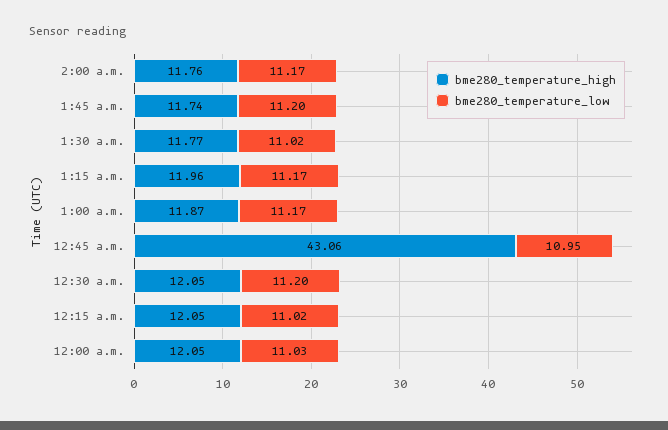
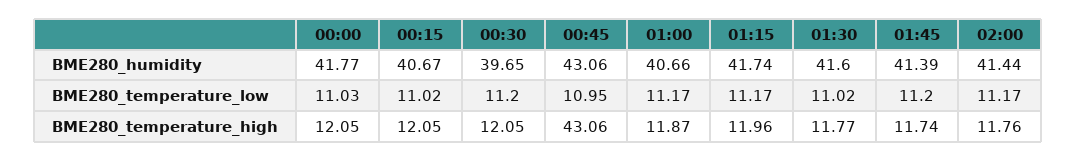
BME280_humidity, 12:00 a.m.: none -> 41.77
BME280_humidity, 12:15 a.m.: none -> 40.67
BME280_humidity, 12:30 a.m.: none -> 39.65
BME280_humidity, 12:45 a.m.: none -> 43.06
BME280_humidity, 1:00 a.m.: none -> 40.66
BME280_humidity, 1:15 a.m.: none -> 41.74
BME280_humidity, 1:30 a.m.: none -> 41.6
BME280_humidity, 1:45 a.m.: none -> 41.39
BME280_humidity, 2:00 a.m.: none -> 41.44

